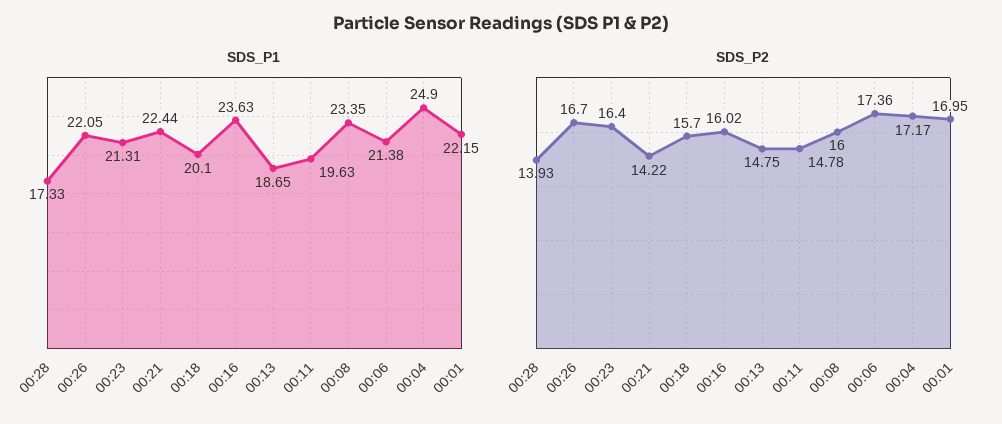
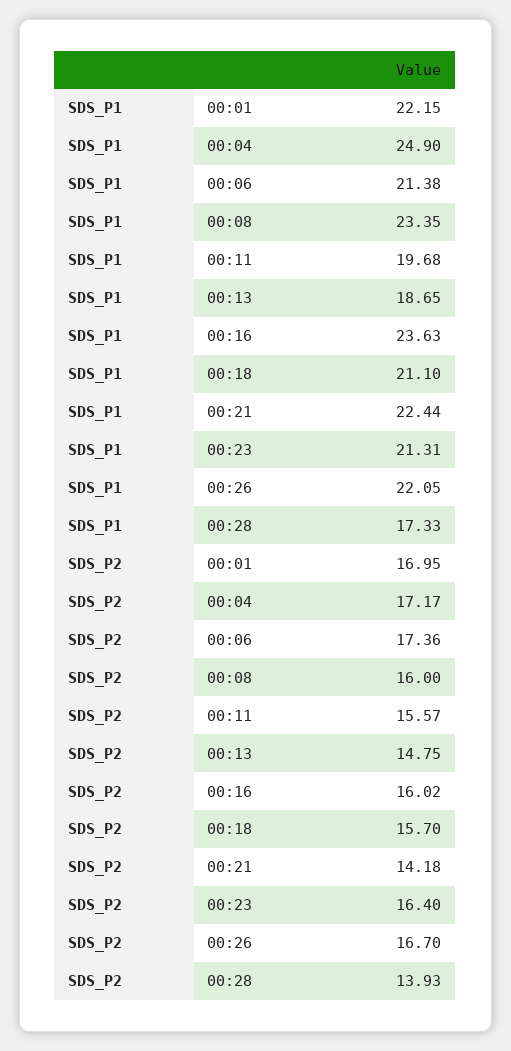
SDS_P1, 00:18: 20.1 -> 21.1
SDS_P1, 00:11: 19.63 -> 19.68
SDS_P2, 00:21: 14.22 -> 14.18
SDS_P2, 00:11: 14.78 -> 15.57

